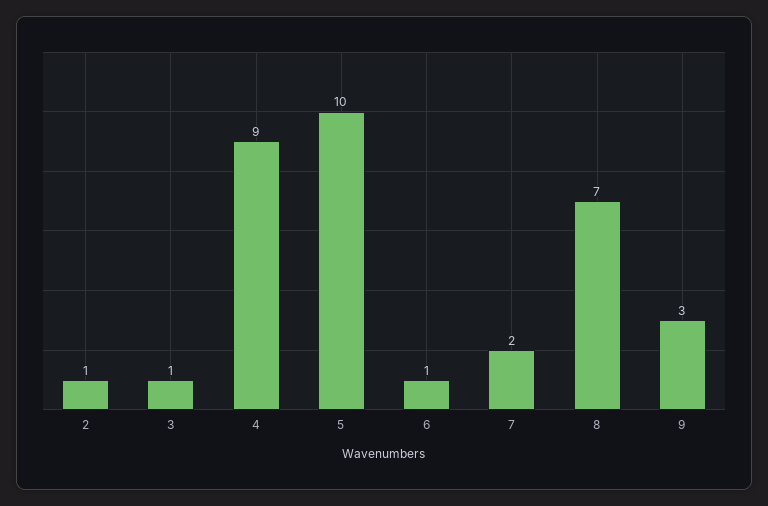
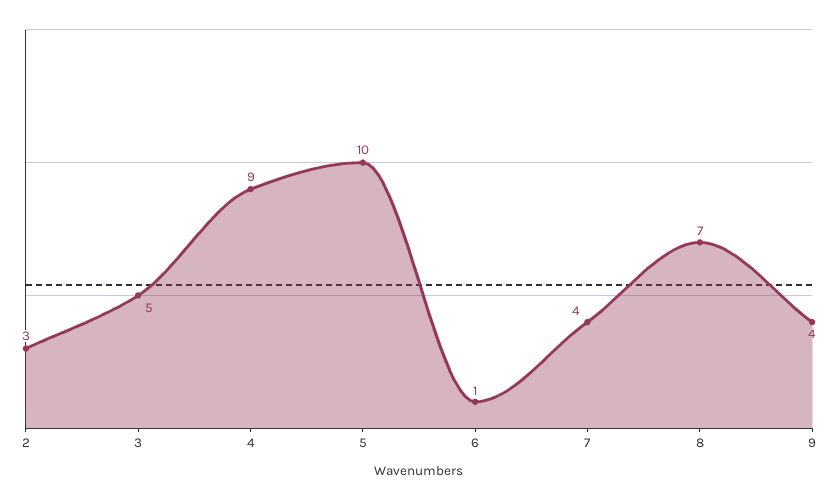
2: 1 -> 3
3: 1 -> 5
7: 2 -> 4
9: 3 -> 4

